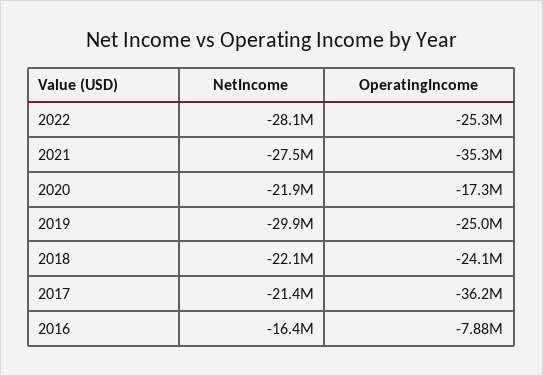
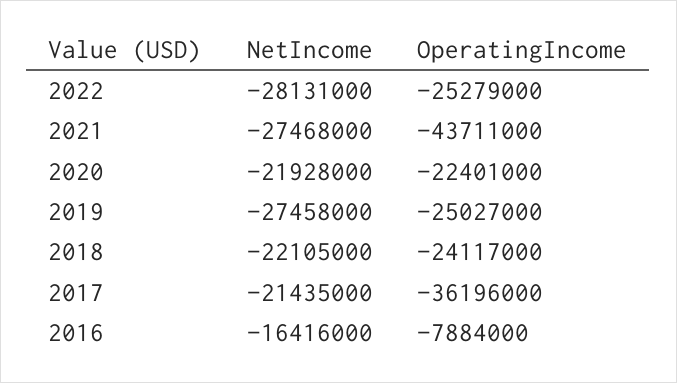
OperatingIncome, 2021: -35300000 -> -43711000
OperatingIncome, 2020: -17300000 -> -22401000
NetIncome, 2019: -29900000 -> -27458000

